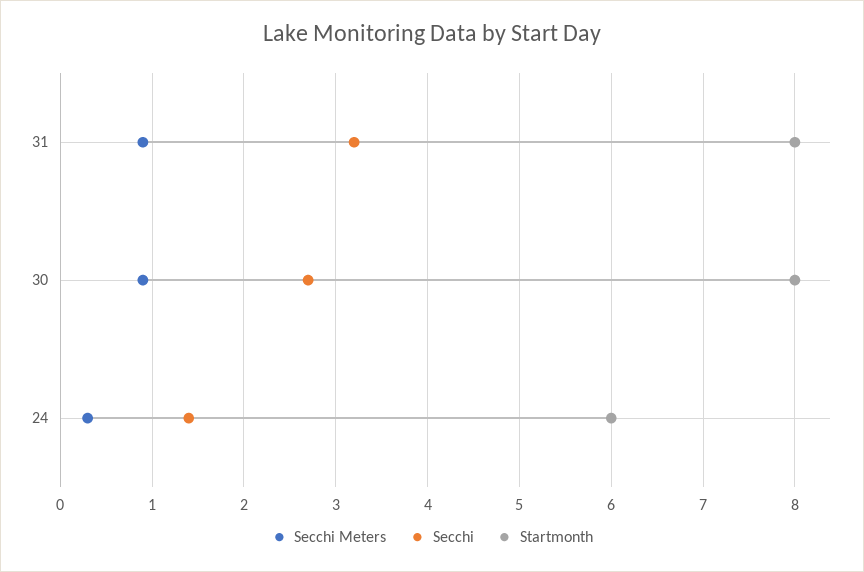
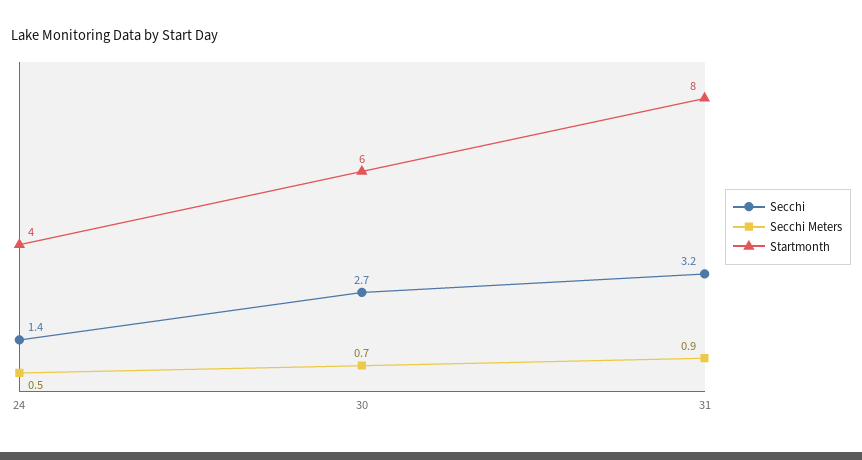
Secchi Meters, 30: 0.9 -> 0.7
Startmonth, 30: 8 -> 6
Secchi Meters, 24: 0.3 -> 0.5
Startmonth, 24: 6 -> 4

